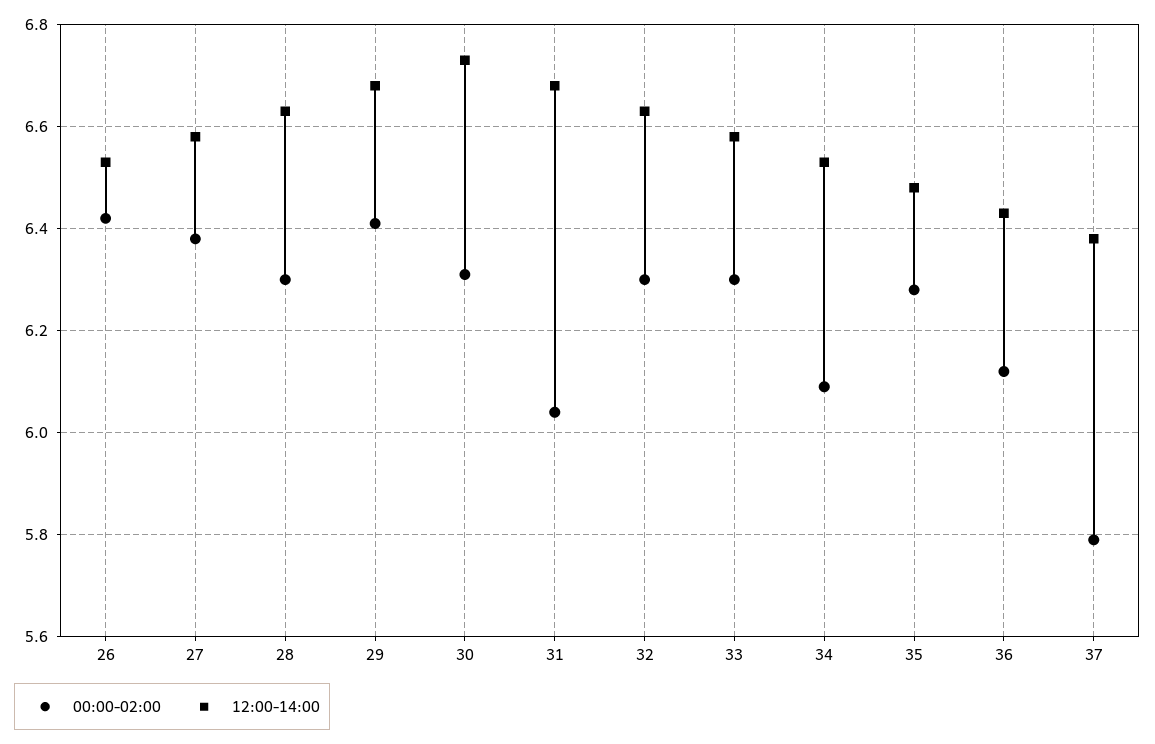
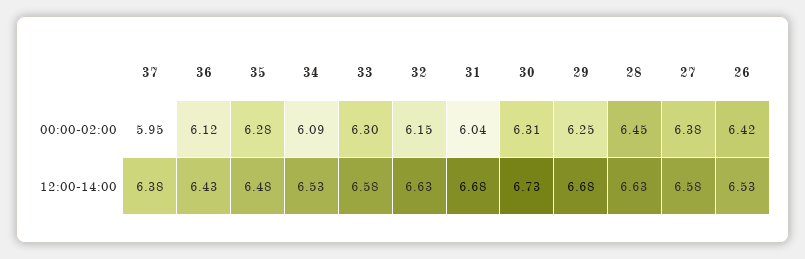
00:00-02:00, 28: 6.3 -> 6.45
00:00-02:00, 29: 6.4 -> 6.25
00:00-02:00, 32: 6.3 -> 6.15
00:00-02:00, 37: 5.8 -> 5.95

